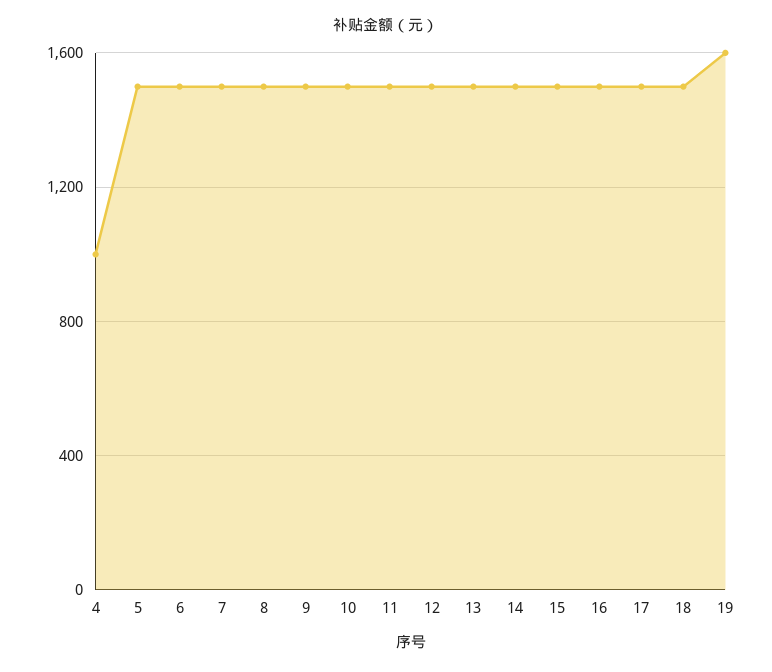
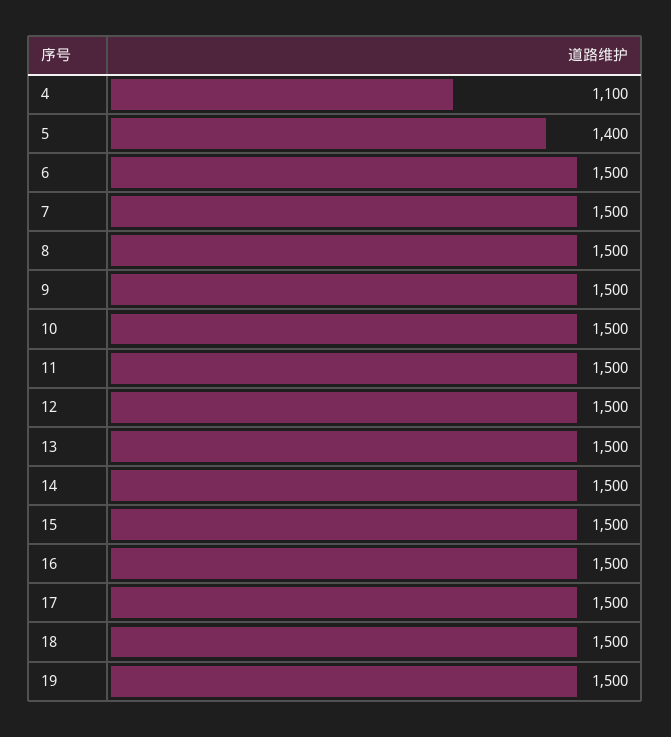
4: 1000 -> 1100
5: 1500 -> 1400
19: 1600 -> 1500

